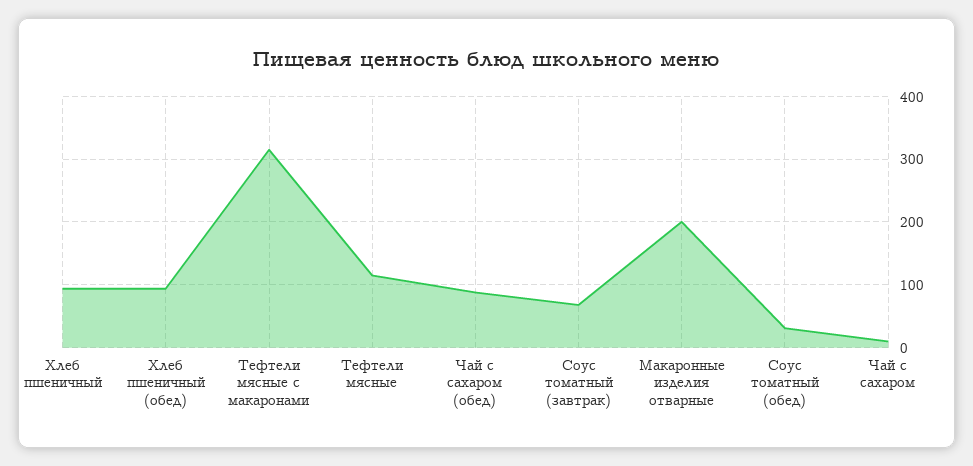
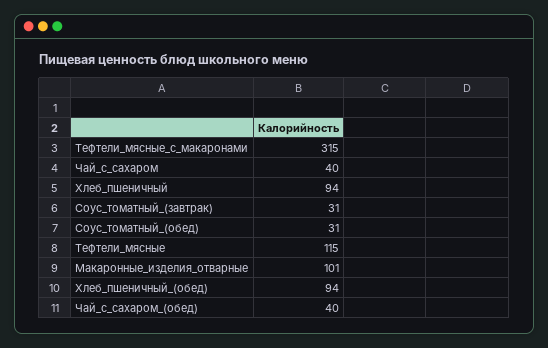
Чай с сахаром (обед): 90 -> 40
Соус томатный (завтрак): 70 -> 31
Макаронные изделия отварные: 200 -> 101
Чай с сахаром: 10 -> 40

